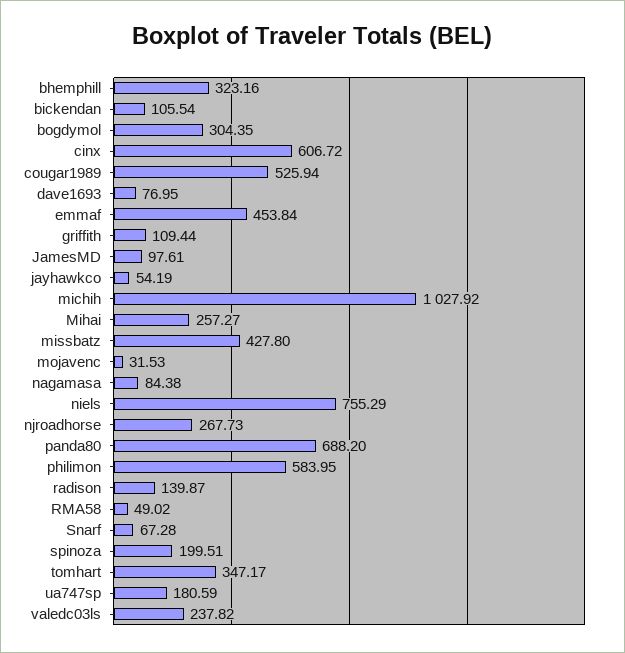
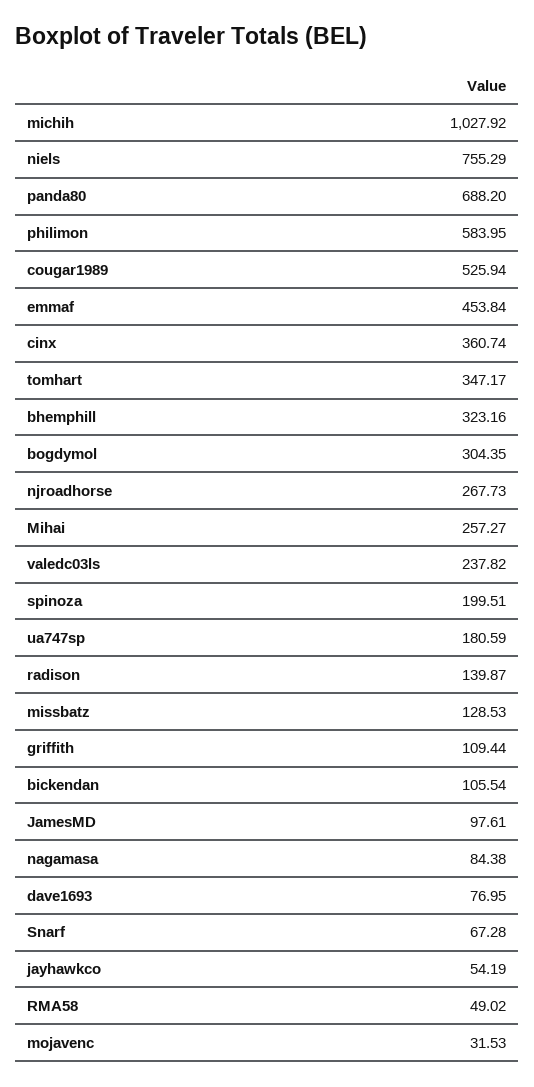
cinx: 606.72 -> 360.74
missbatz: 427.8 -> 128.53

